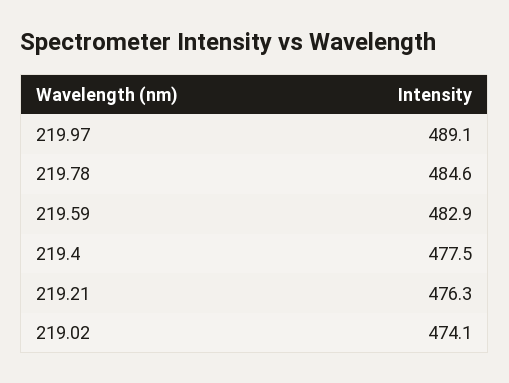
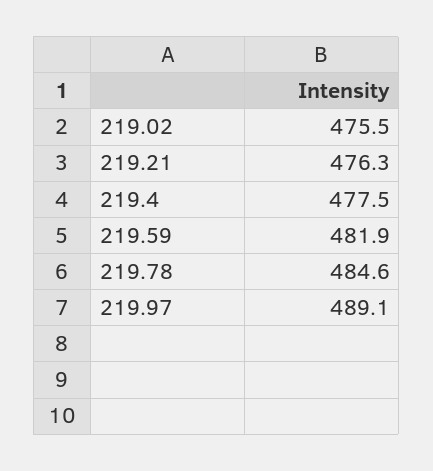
219.59: 482.9 -> 481.9
219.02: 474.1 -> 475.5

